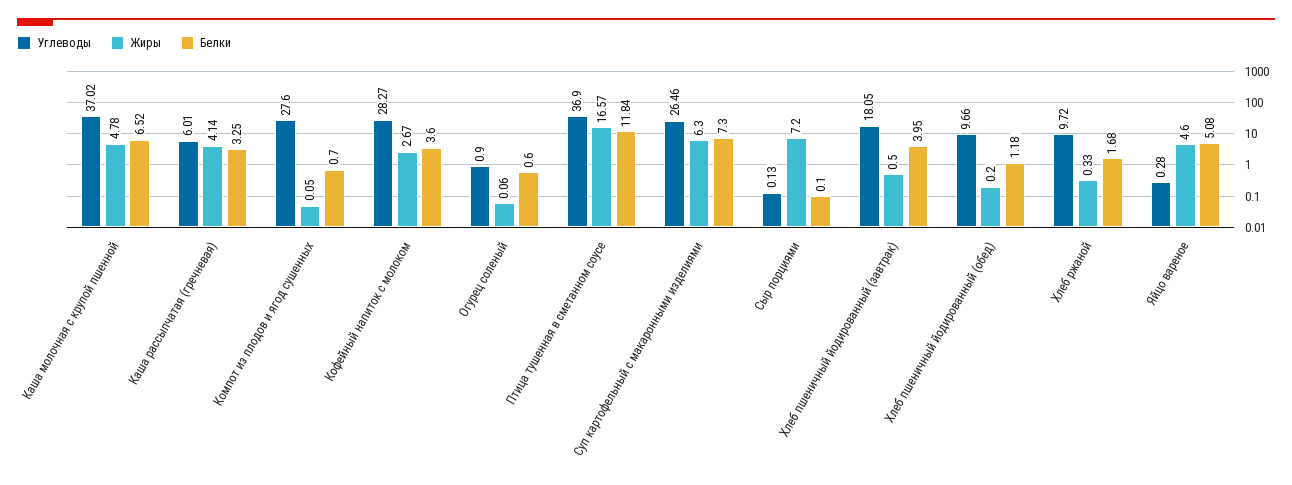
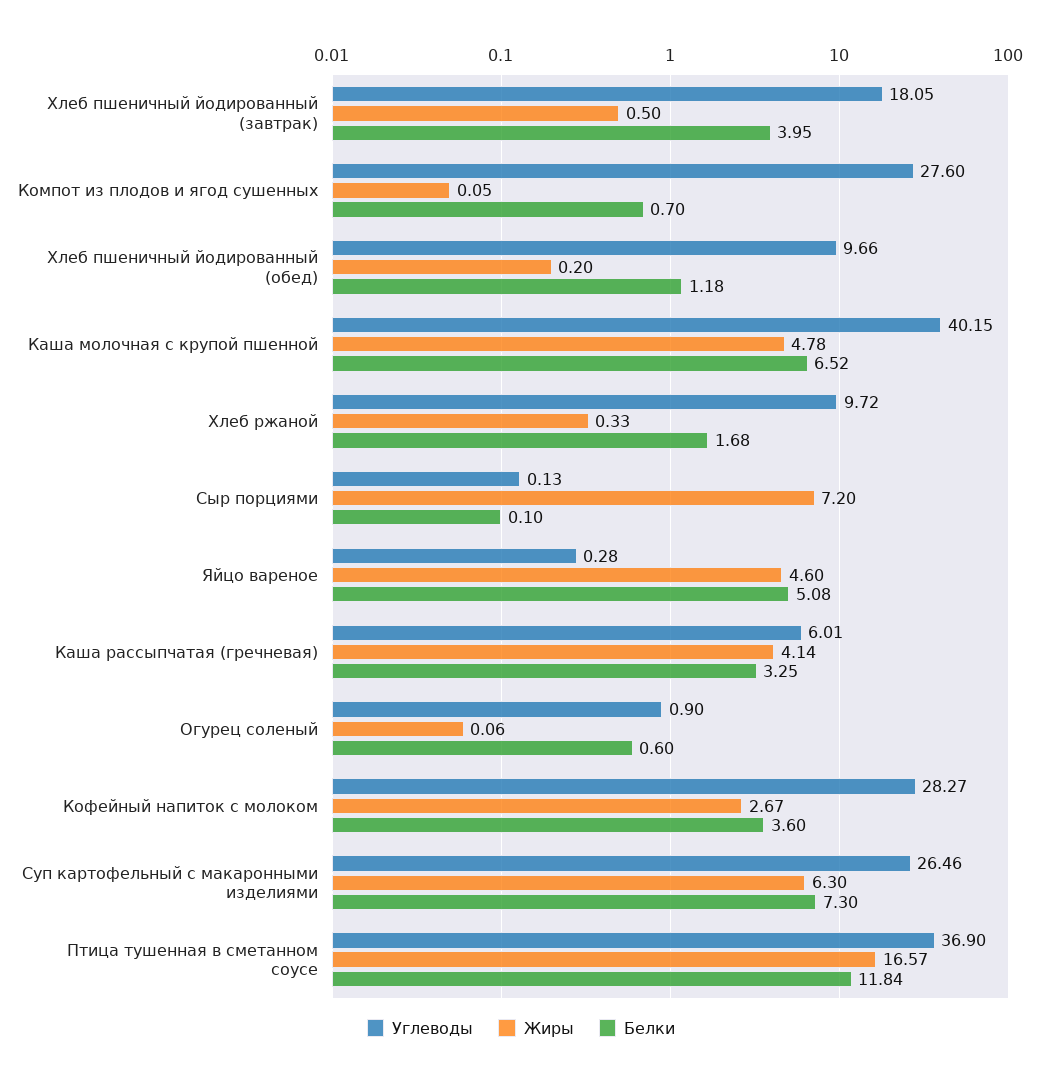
Углеводы, Каша молочная с крупой пшенной: 37.02 -> 40.15

